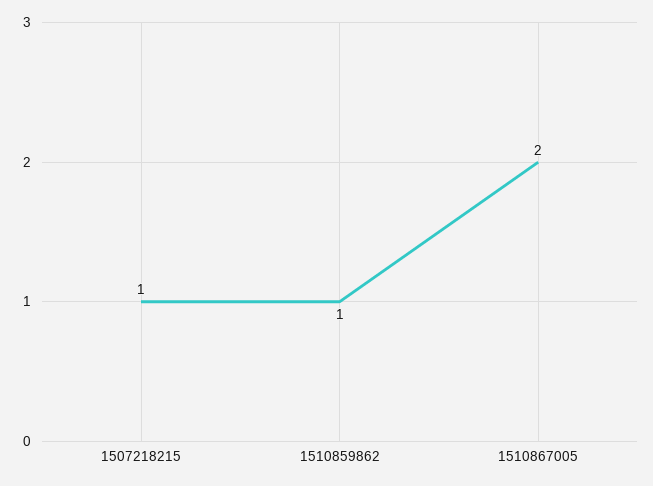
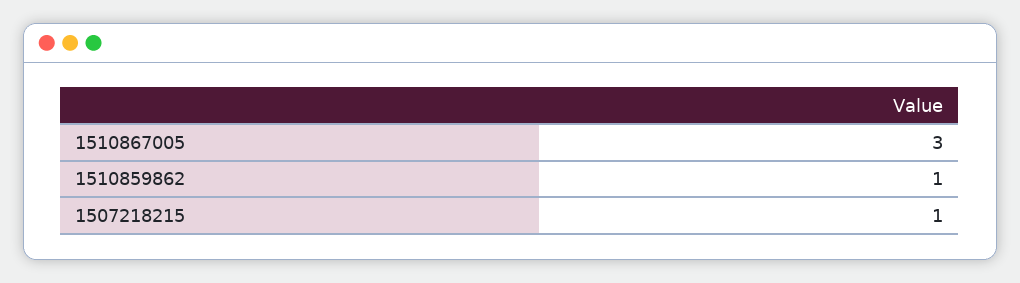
1510867005: 2 -> 3

